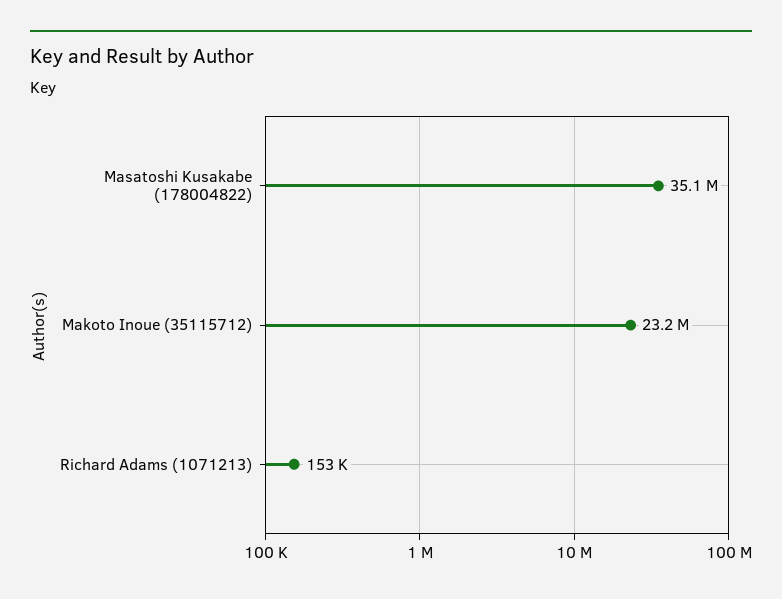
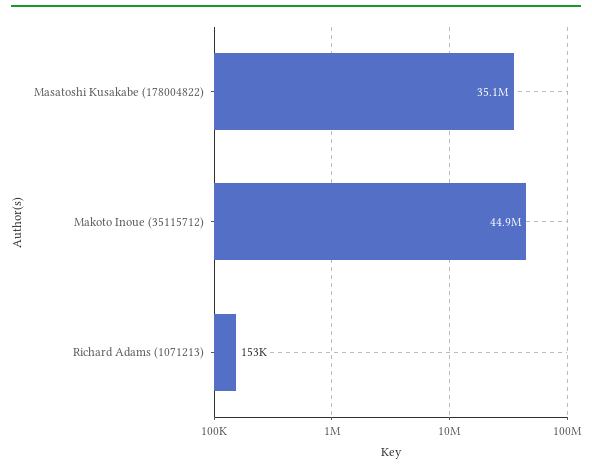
Makoto Inoue (35115712): 23200000 -> 44900000

